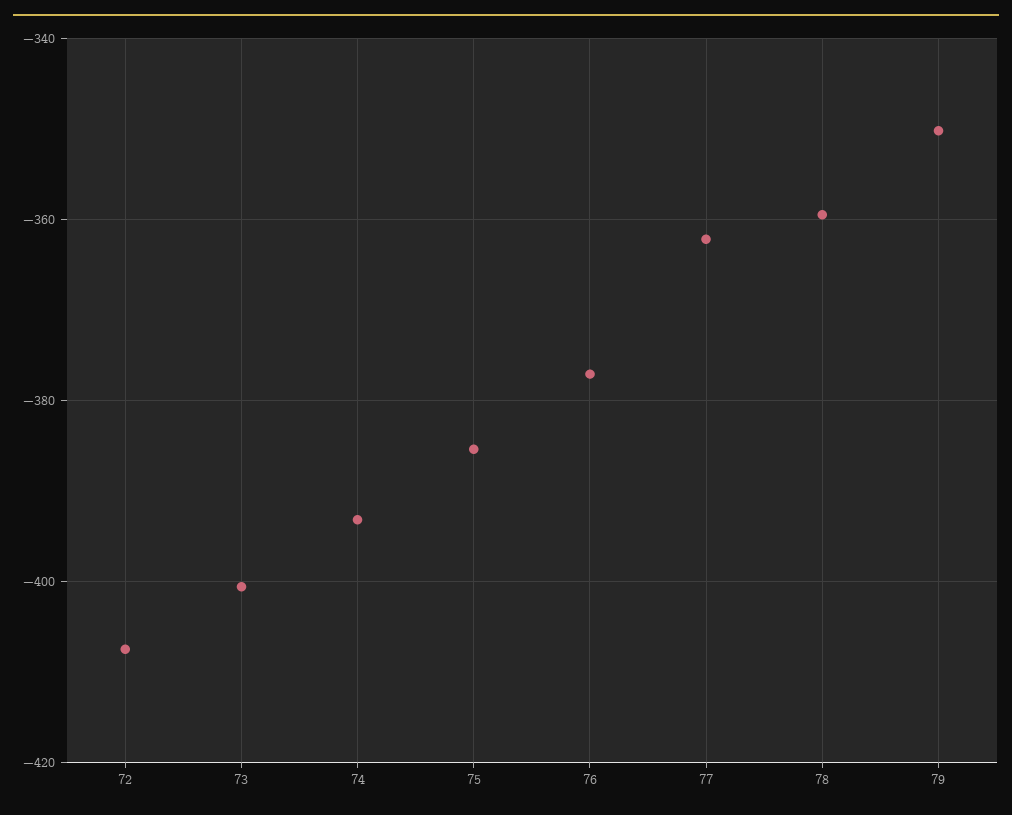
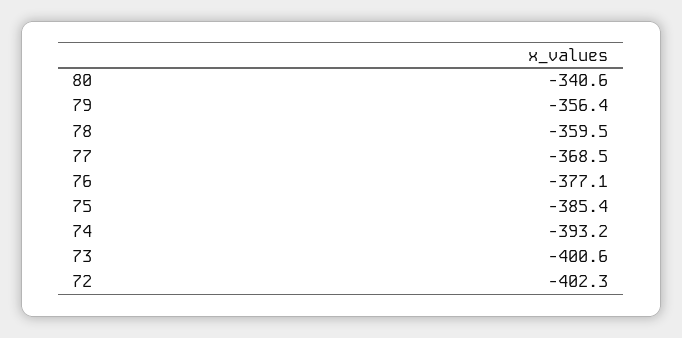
72: -408 -> -402.3
77: -362 -> -368.5
79: -350 -> -356.4
80: none -> -340.6

